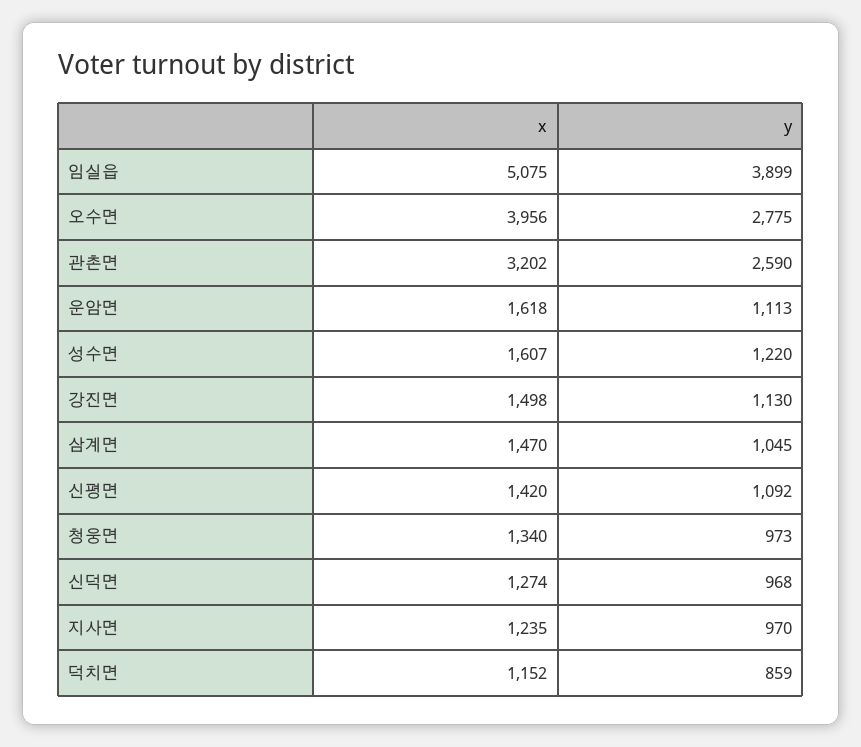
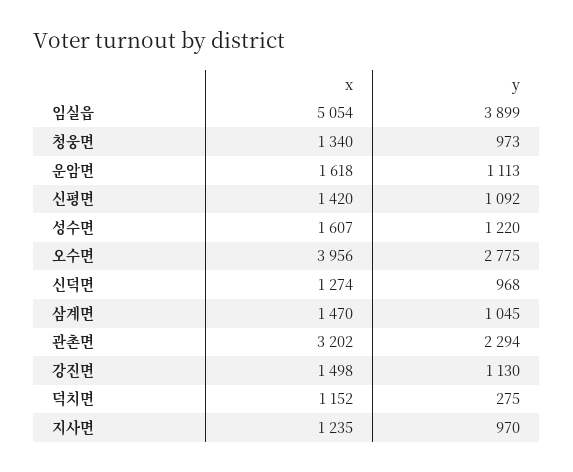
x, 임실읍: 5075 -> 5054
y, 관촌면: 2590 -> 2294
y, 덕치면: 859 -> 275

